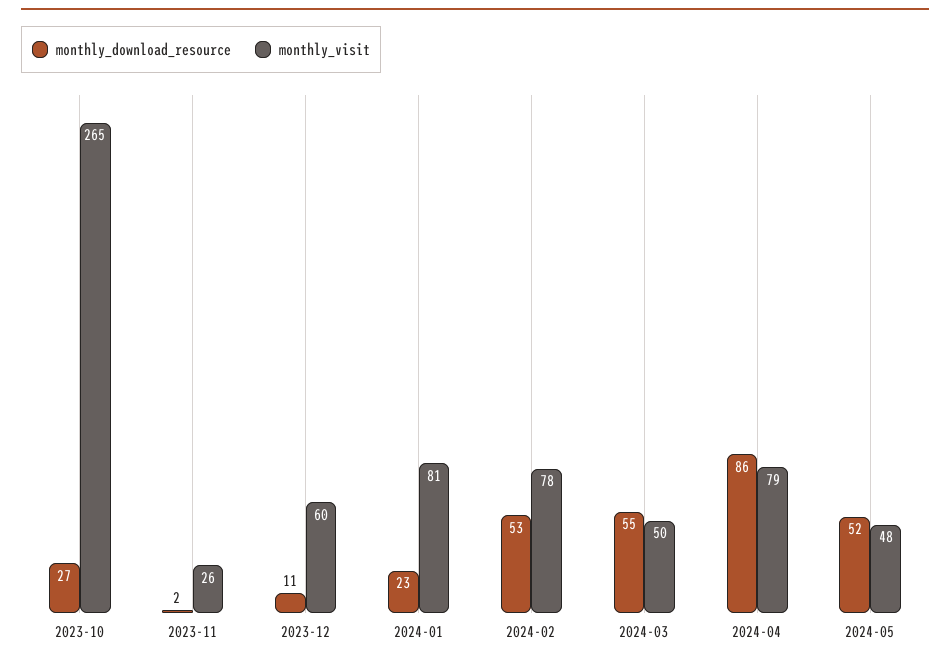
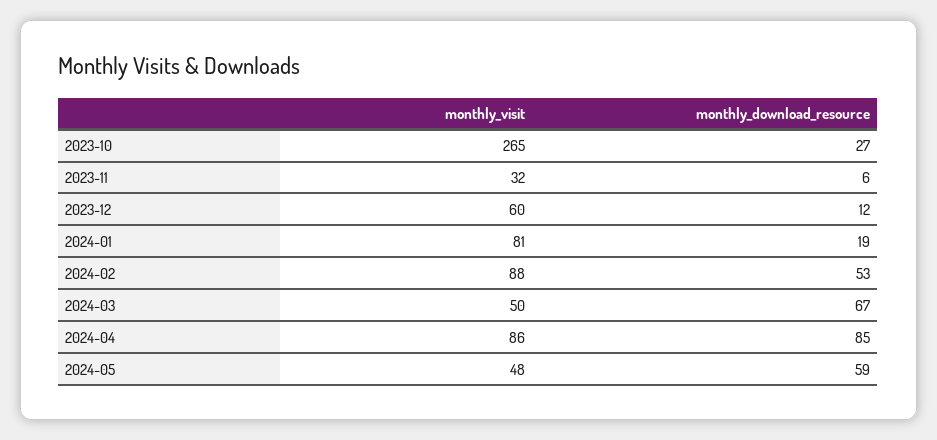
monthly_download_resource, 2023-11: 2 -> 6
monthly_visit, 2023-11: 26 -> 32
monthly_download_resource, 2023-12: 11 -> 12
monthly_download_resource, 2024-01: 23 -> 19
monthly_visit, 2024-02: 78 -> 88
monthly_download_resource, 2024-03: 55 -> 67
monthly_download_resource, 2024-04: 86 -> 85
monthly_visit, 2024-04: 79 -> 86
monthly_download_resource, 2024-05: 52 -> 59

